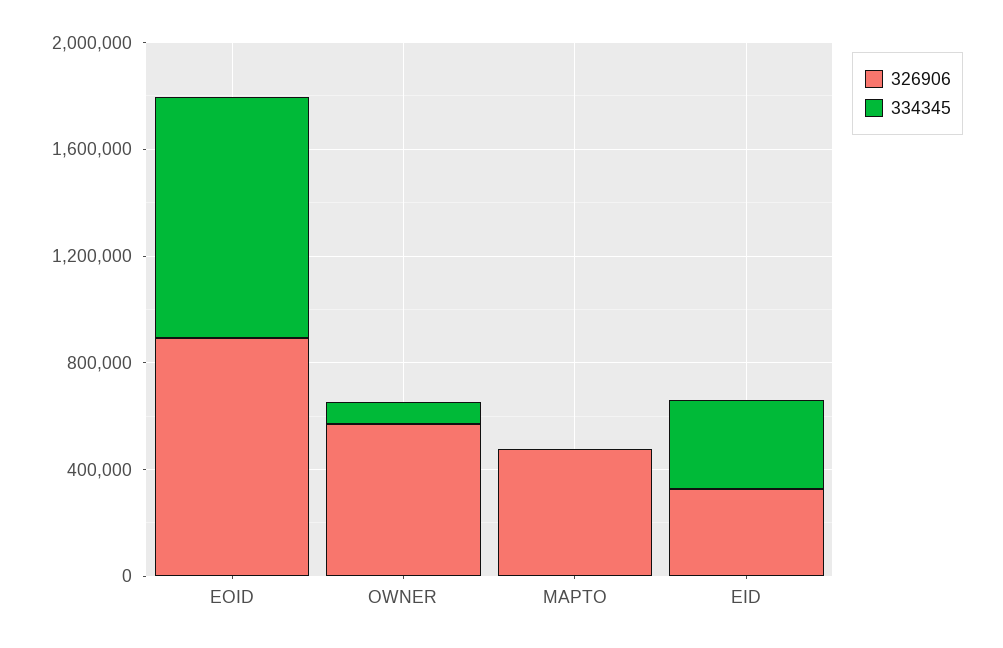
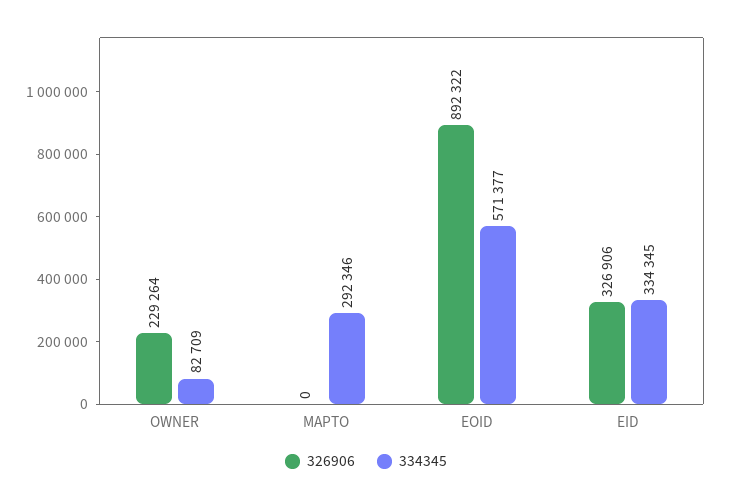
334345, EOID: 900000 -> 571377
326906, OWNER: 600000 -> 229264
326906, MAPTO: 500000 -> 0
334345, MAPTO: 0 -> 292346

